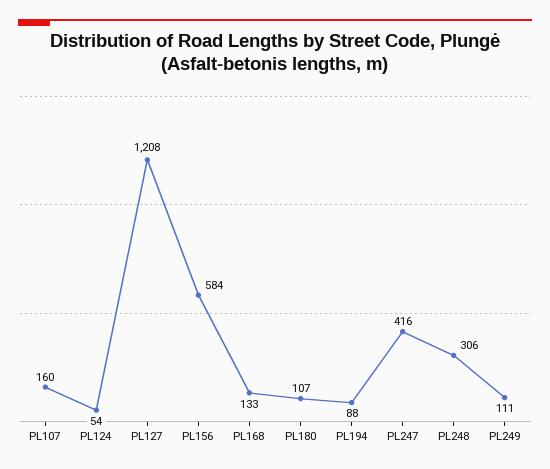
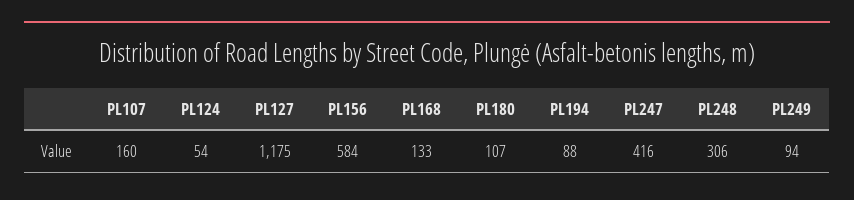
PL127: 1208 -> 1175
PL249: 111 -> 94

